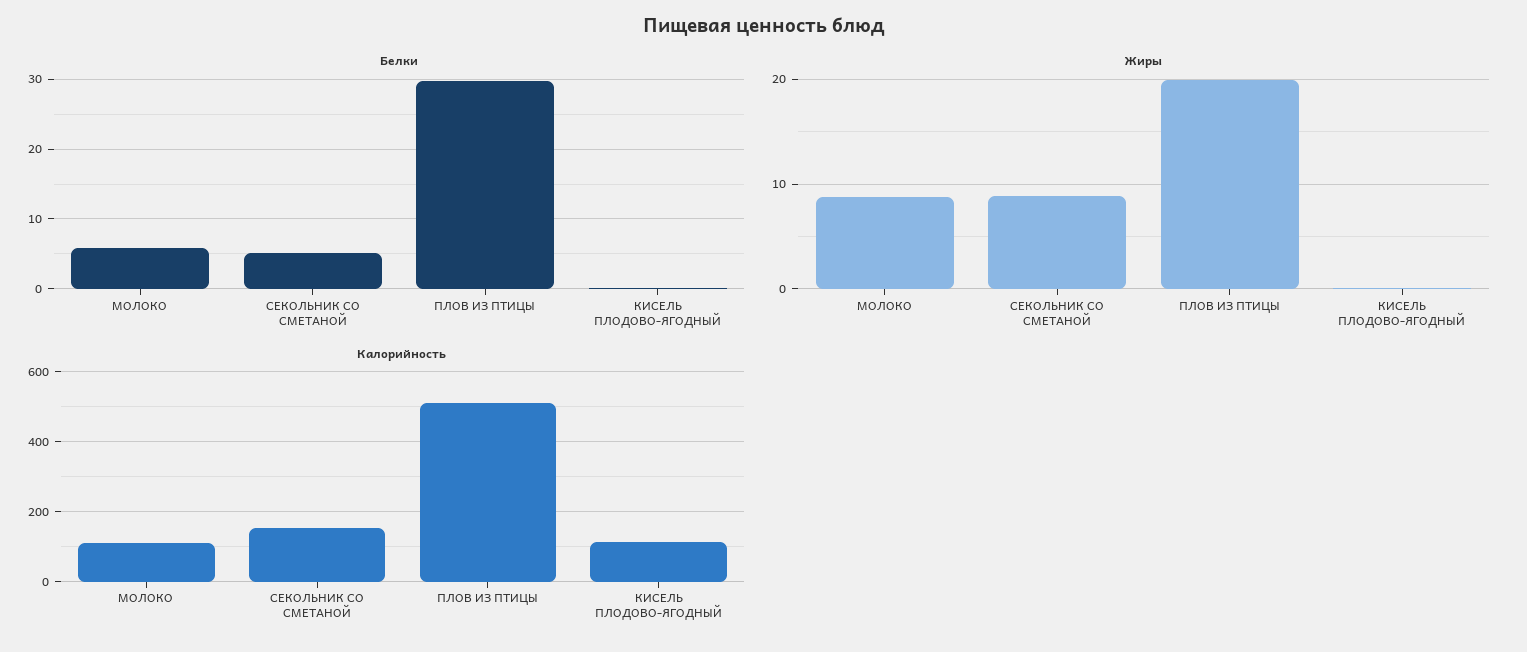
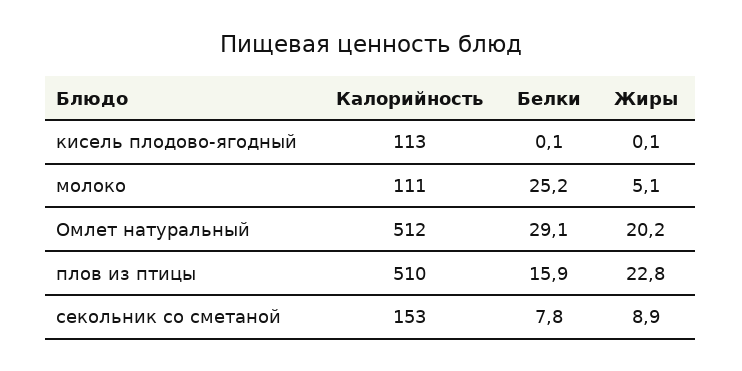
Белки, МОЛОКО: 6 -> 25.2
Белки, СЕКОЛЬНИК СО СМЕТАНОЙ: 5 -> 7.8
Белки, ПЛОВ ИЗ ПТИЦЫ: 30 -> 15.9
Жиры, МОЛОКО: 9 -> 5.1
Жиры, ПЛОВ ИЗ ПТИЦЫ: 20 -> 22.8
Калорийность, Омлет натуральный: none -> 512
Белки, Омлет натуральный: none -> 29.1
Жиры, Омлет натуральный: none -> 20.2

